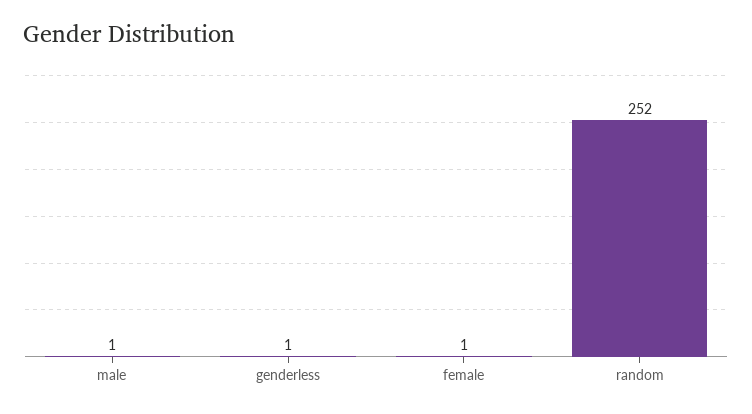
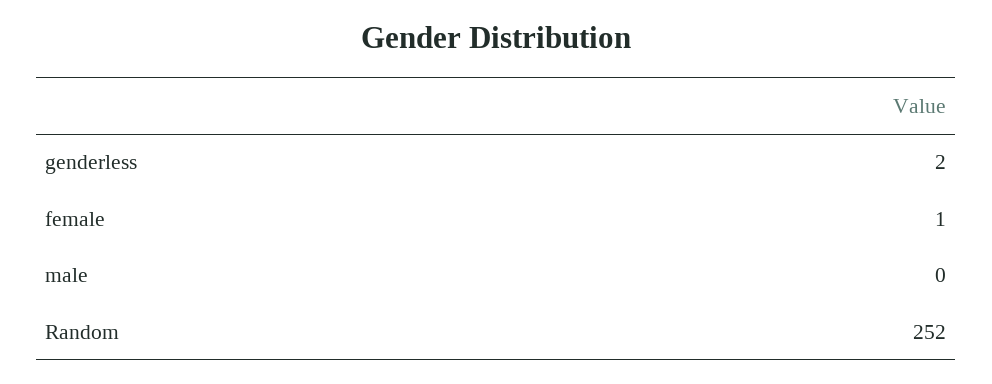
male: 1 -> 0
genderless: 1 -> 2

